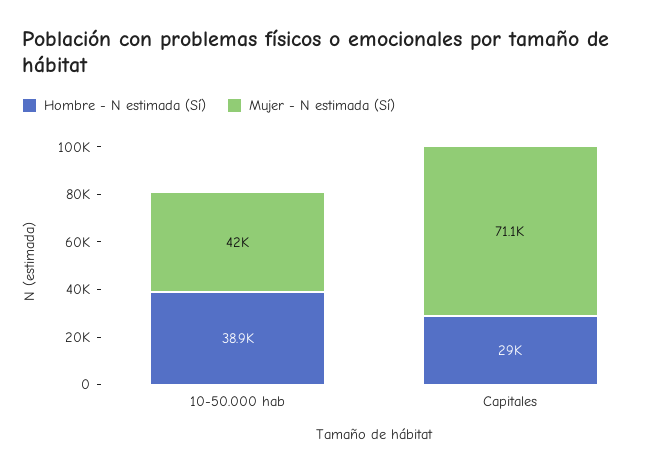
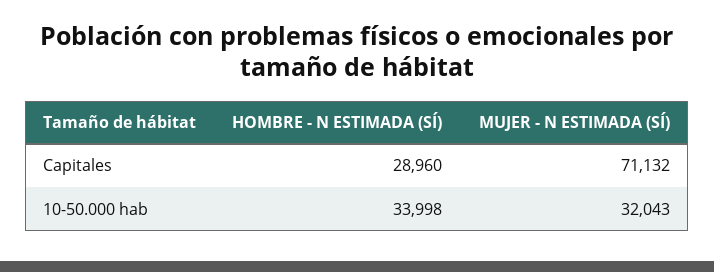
Hombre - N estimada (Sí), 10-50.000 hab: 38900 -> 33998
Mujer - N estimada (Sí), 10-50.000 hab: 42000 -> 32043

